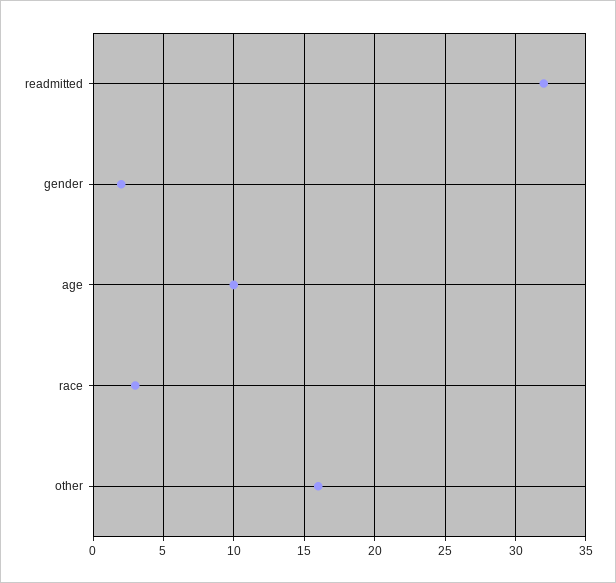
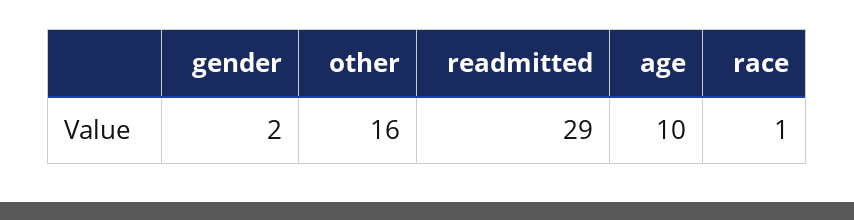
readmitted: 32 -> 29
race: 3 -> 1

